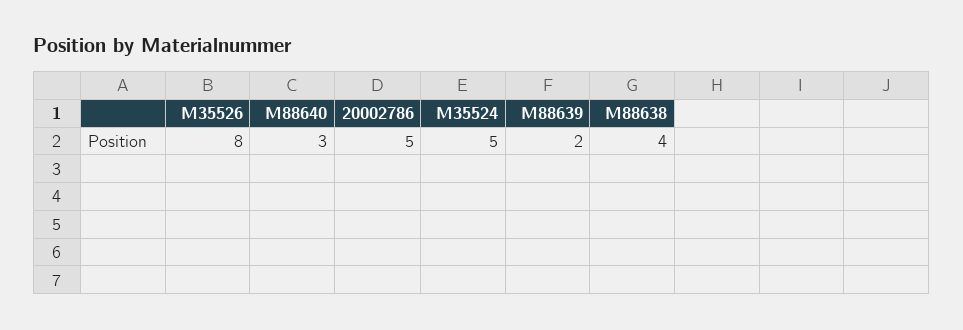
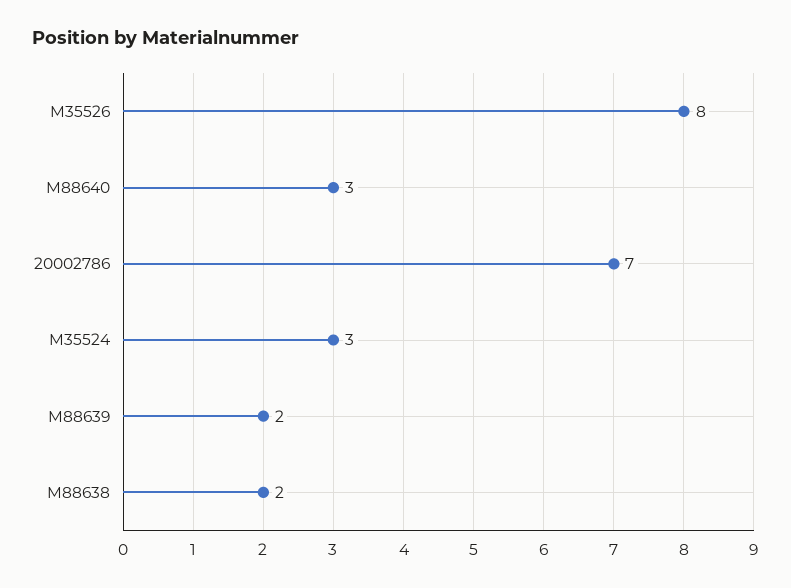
20002786: 5 -> 7
M35524: 5 -> 3
M88638: 4 -> 2

